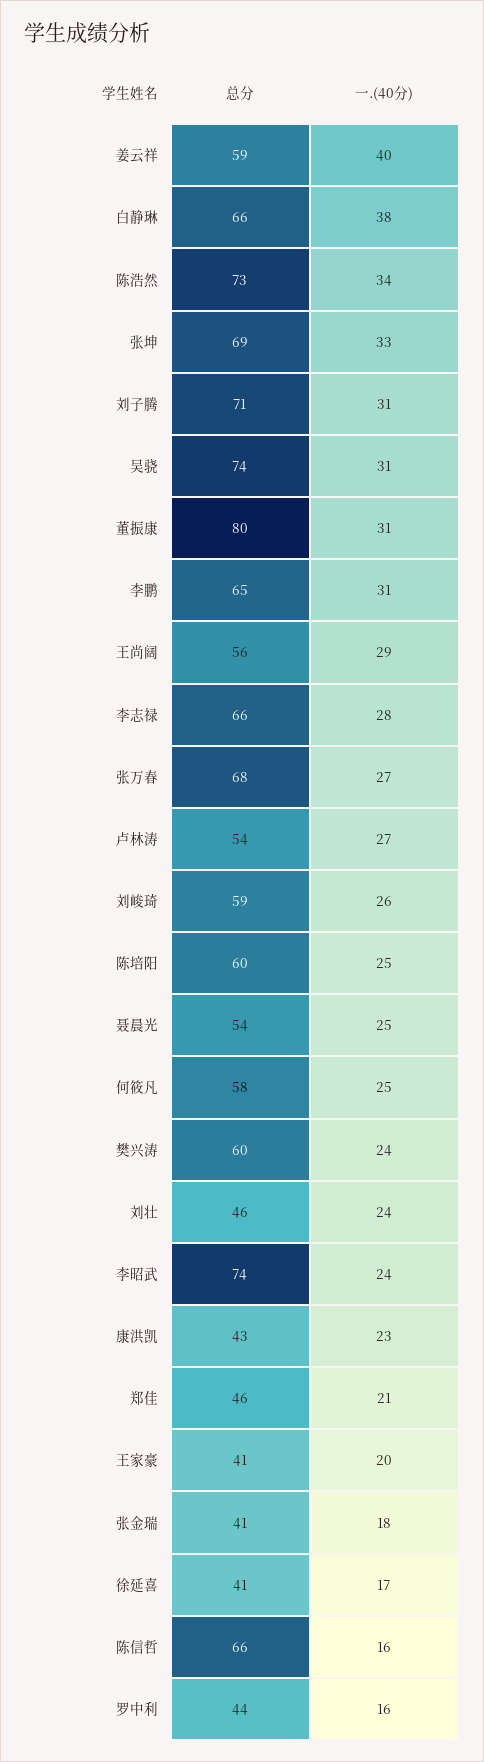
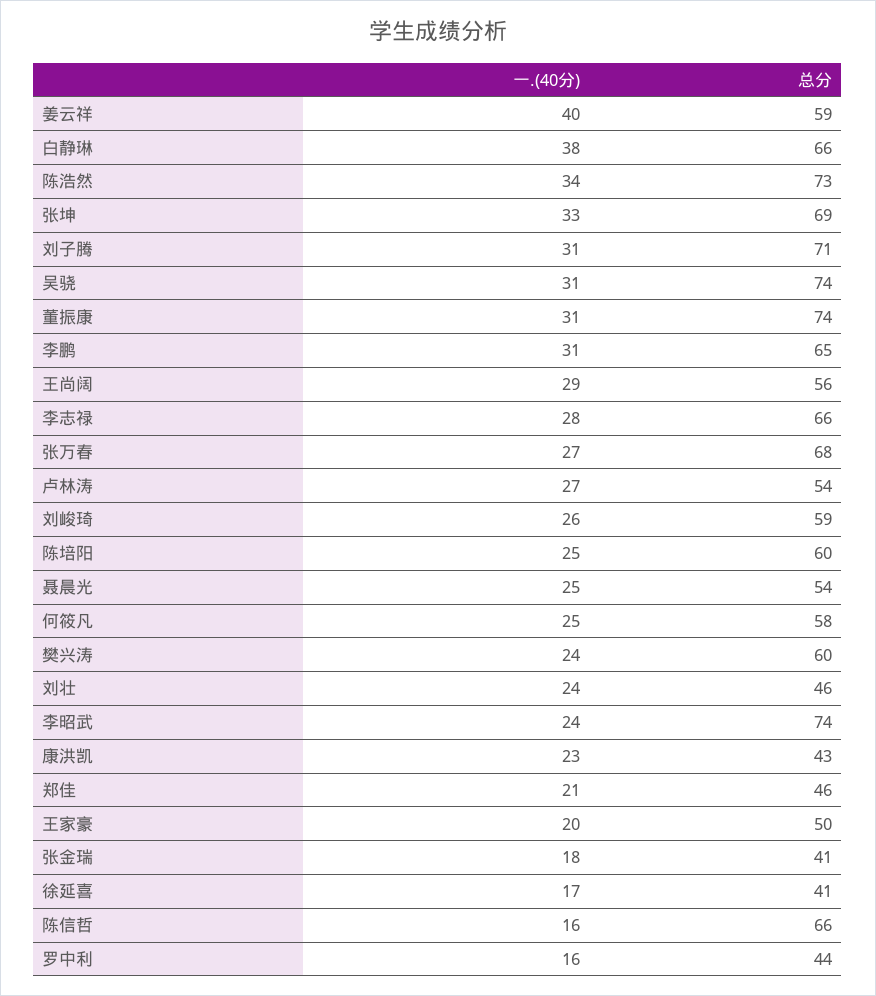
总分, 董振康: 80 -> 74
总分, 王家豪: 41 -> 50

